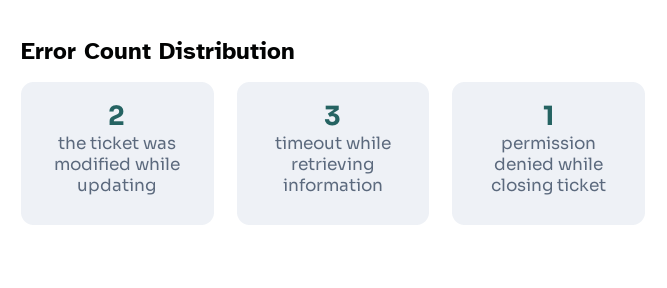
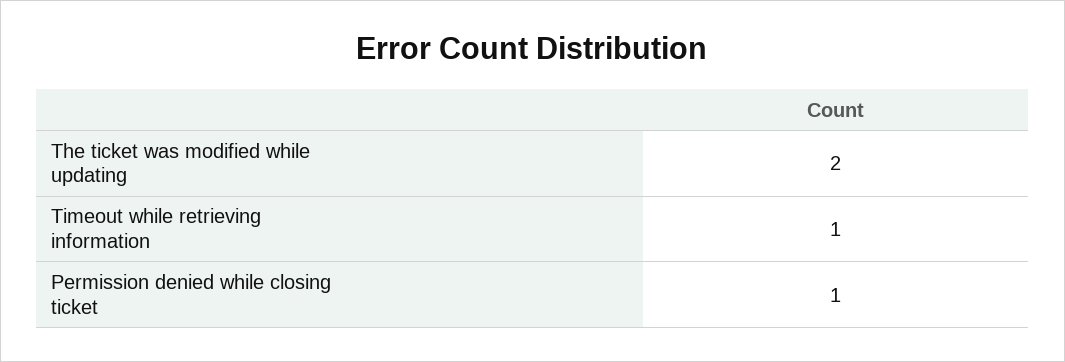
timeout while retrieving information: 3 -> 1

